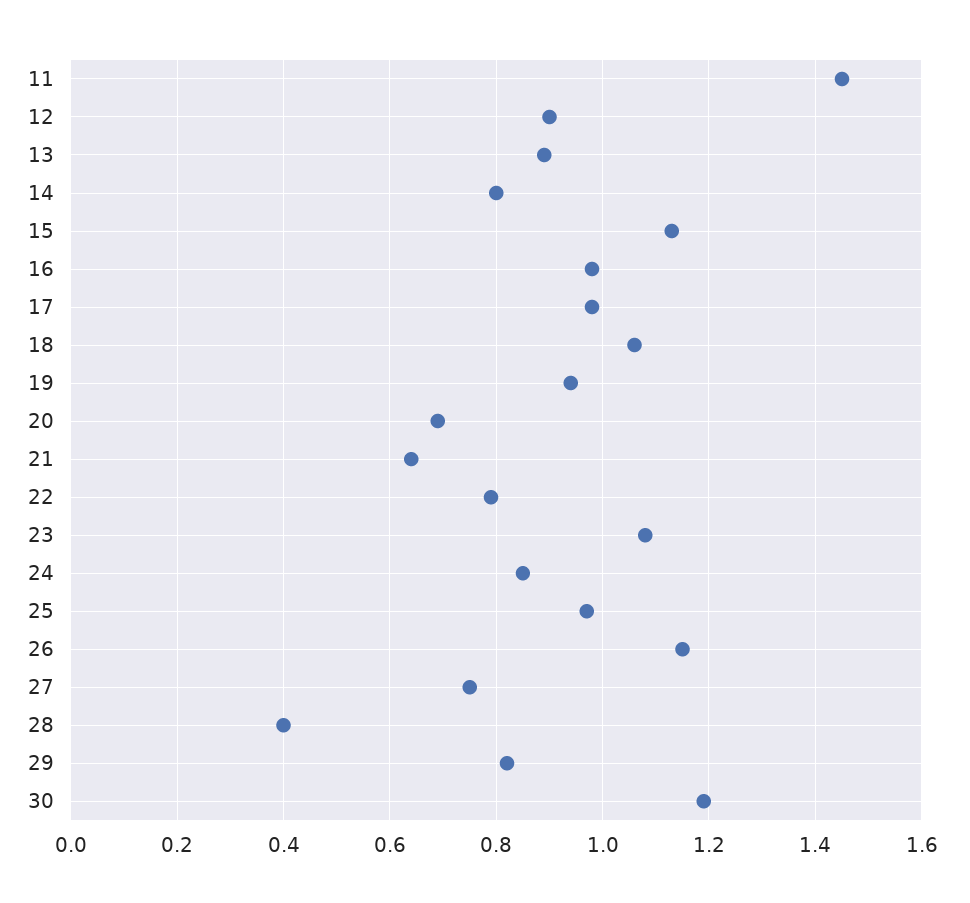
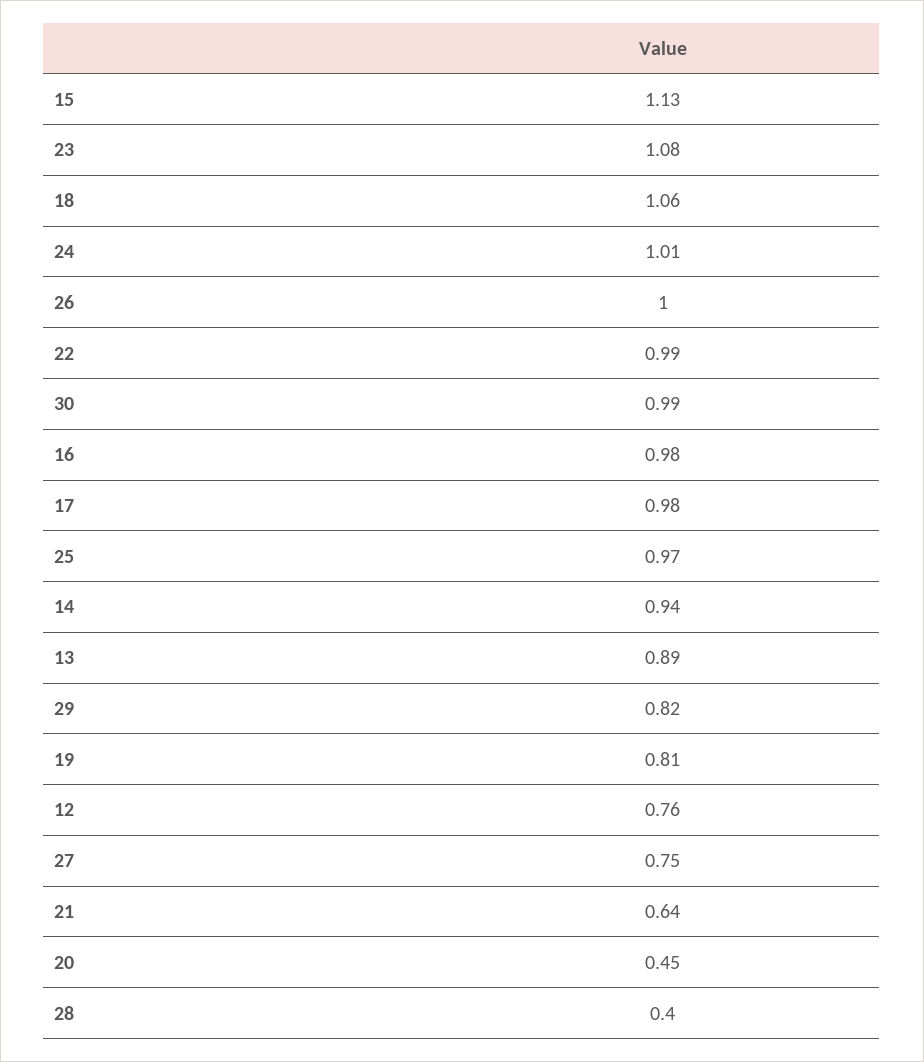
11: 1.45 -> none
12: 0.9 -> 0.76
14: 0.8 -> 0.94
19: 0.95 -> 0.81
20: 0.7 -> 0.45
22: 0.8 -> 0.99
24: 0.85 -> 1.01
26: 1.15 -> 1
30: 1.2 -> 0.99

